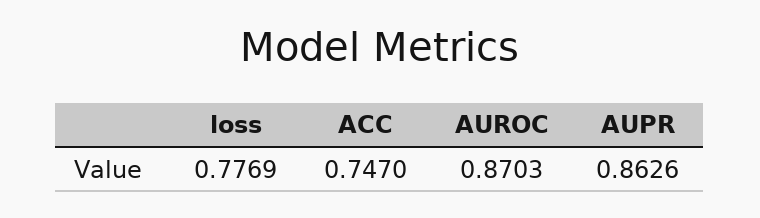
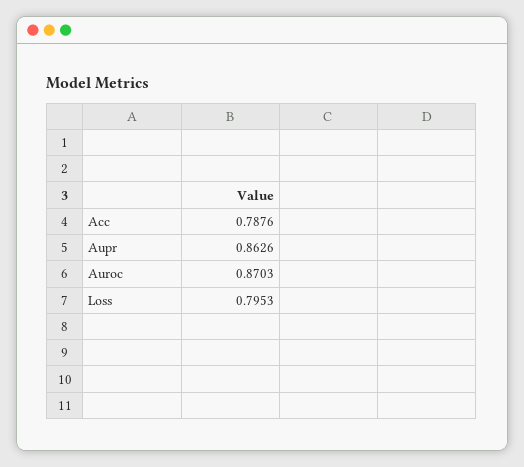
loss: 0.7769 -> 0.7953
ACC: 0.747 -> 0.7876

